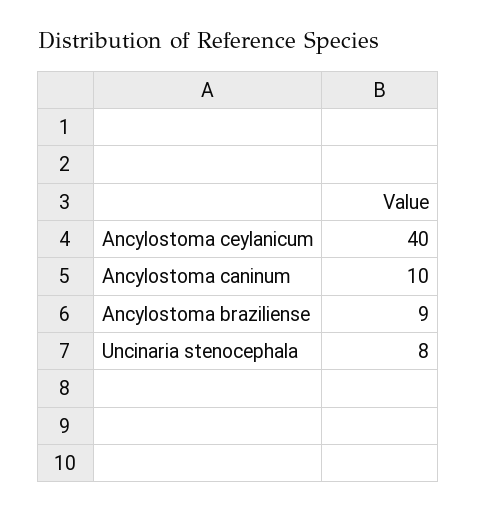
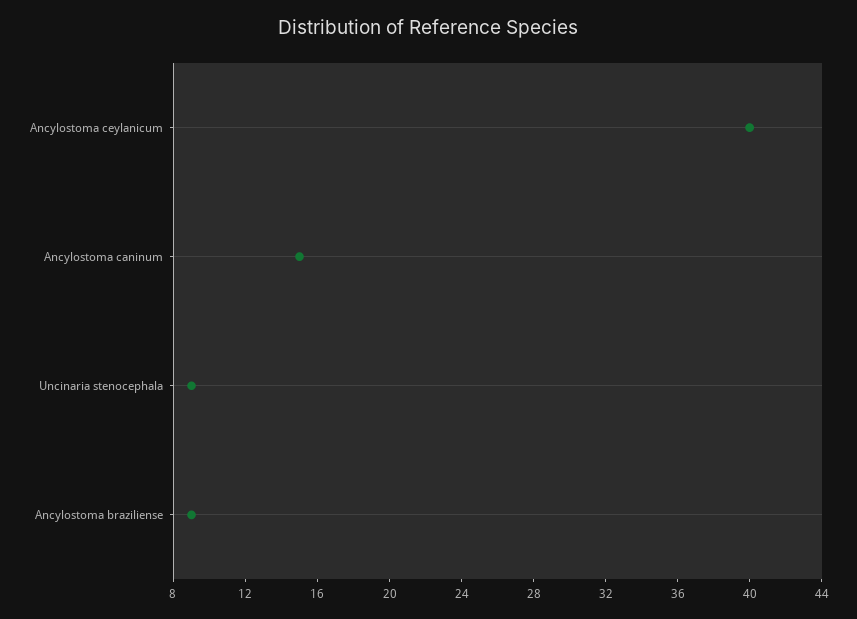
Ancylostoma caninum: 10 -> 15
Uncinaria stenocephala: 8 -> 9

